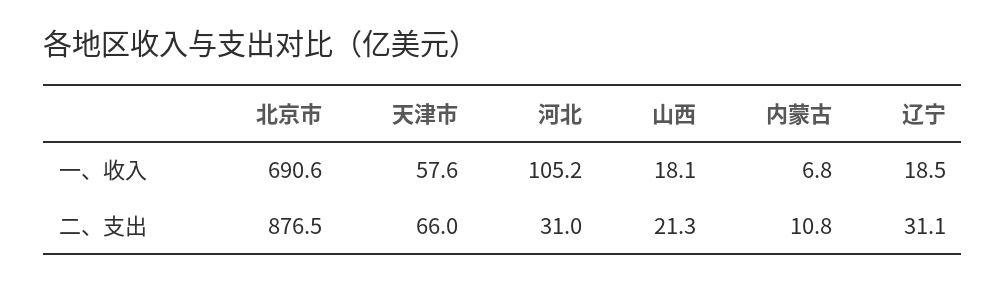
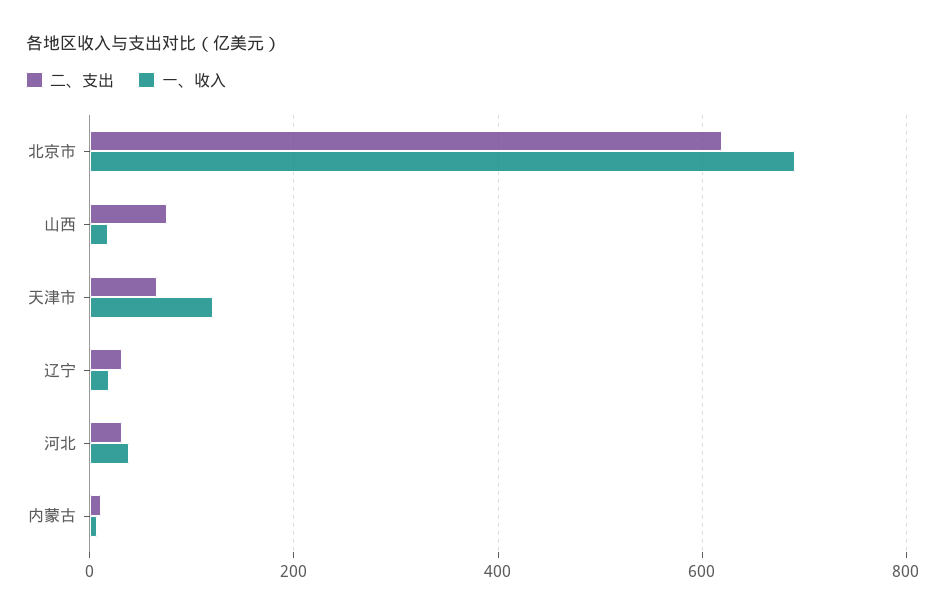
一、收入, 天津市: 57.6 -> 120
一、收入, 河北: 105.2 -> 40
二、支出, 北京市: 876.5 -> 620
二、支出, 山西: 21.3 -> 80

